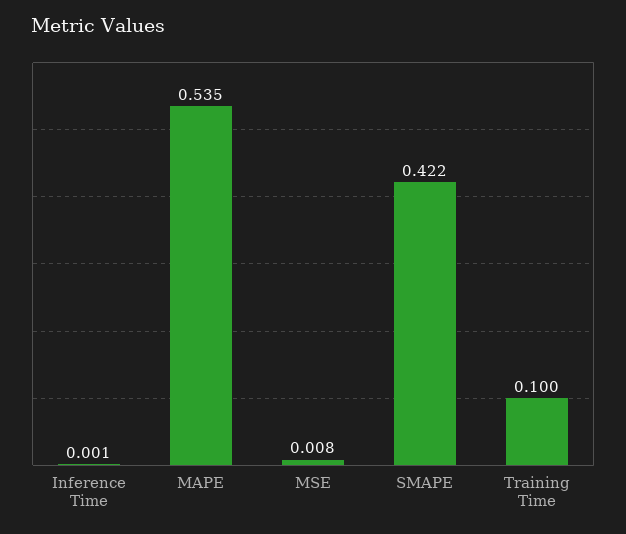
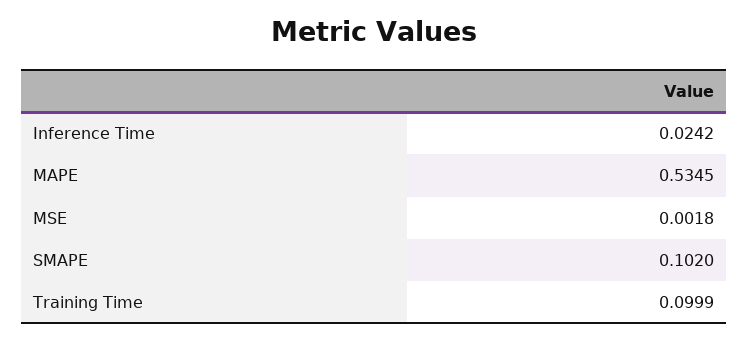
Inference Time: 0.001 -> 0.0242
MSE: 0.008 -> 0.0018
SMAPE: 0.422 -> 0.102

